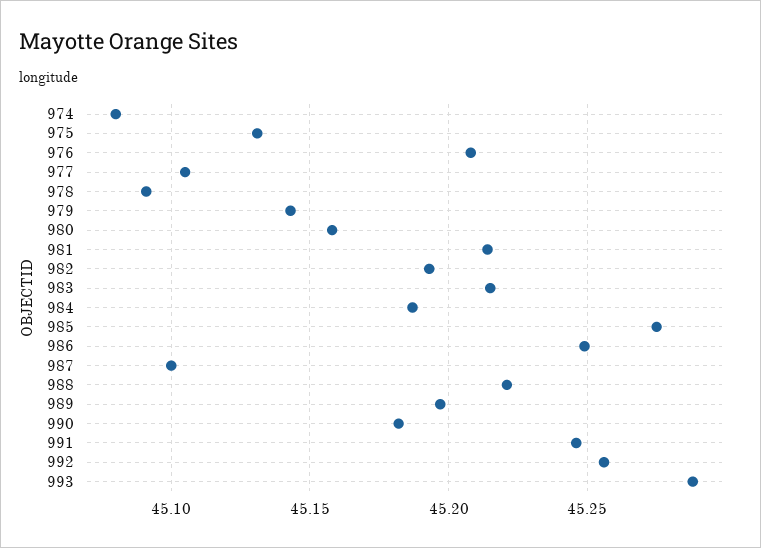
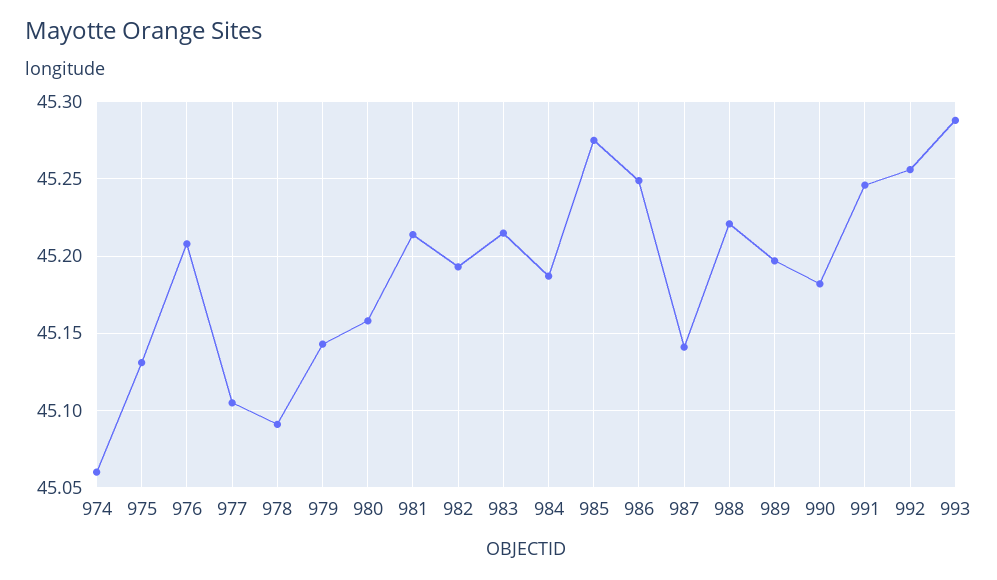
974: 45.08 -> 45.06
987: 45.1 -> 45.14

